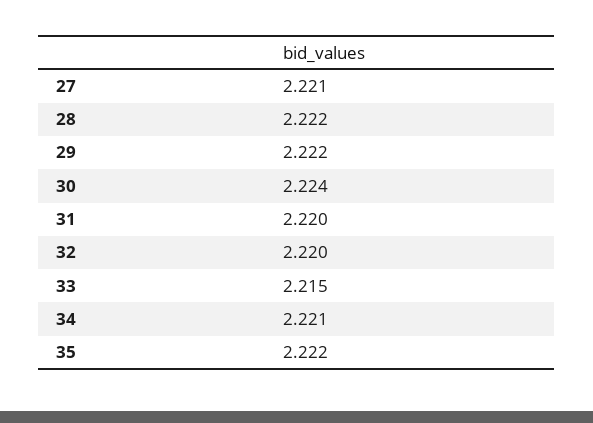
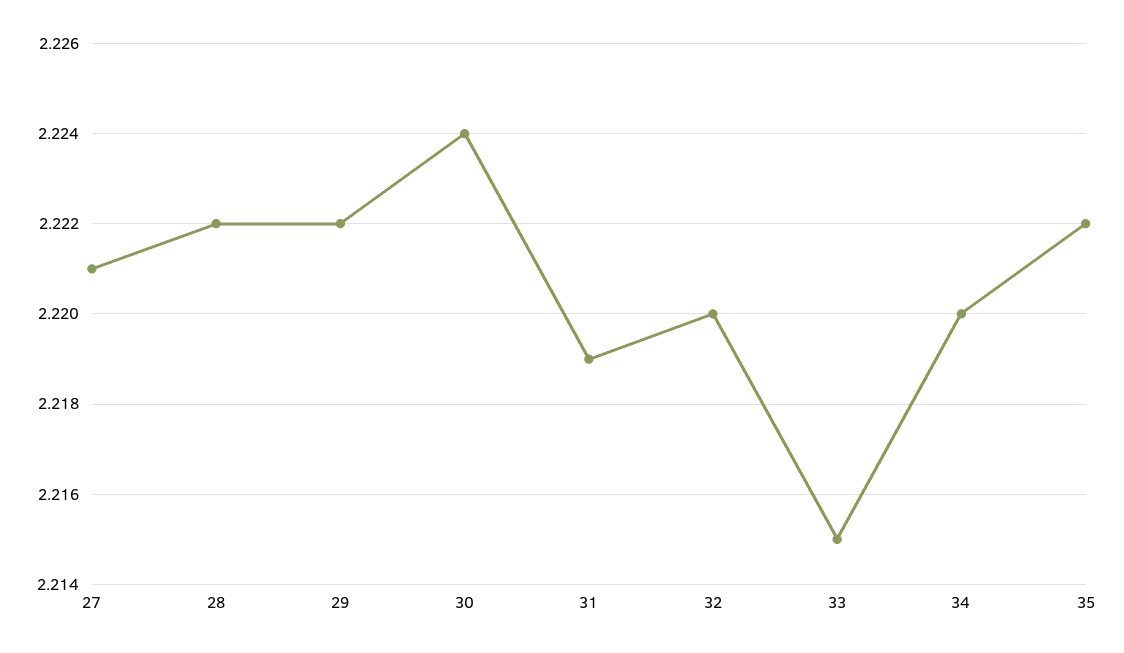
31: 2.22 -> 2.219
34: 2.221 -> 2.22

